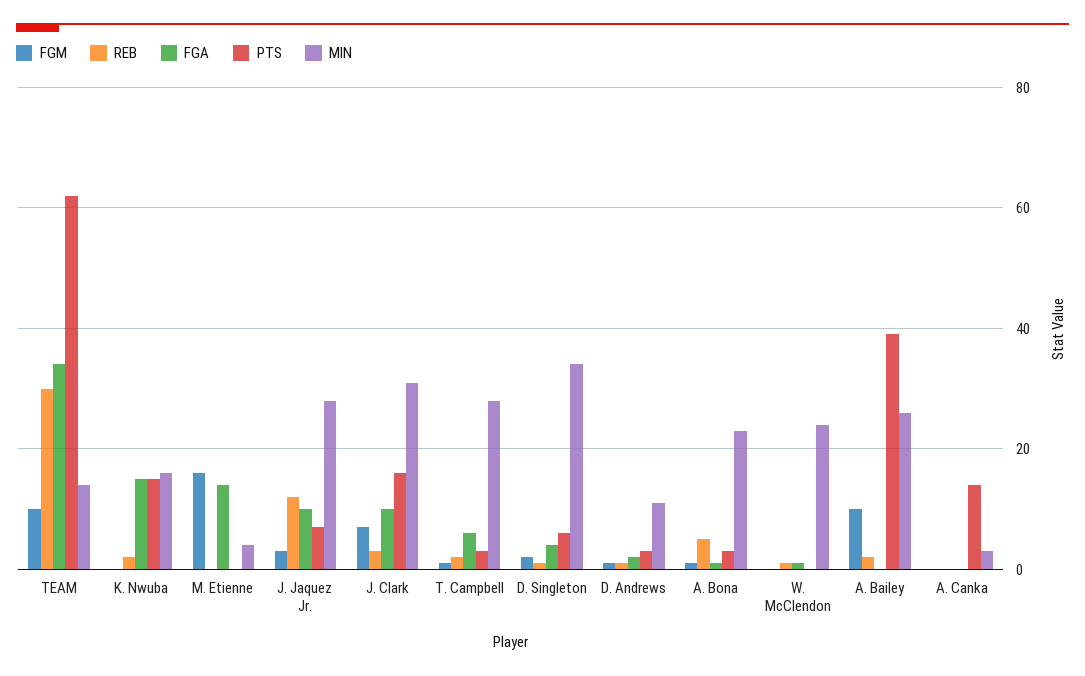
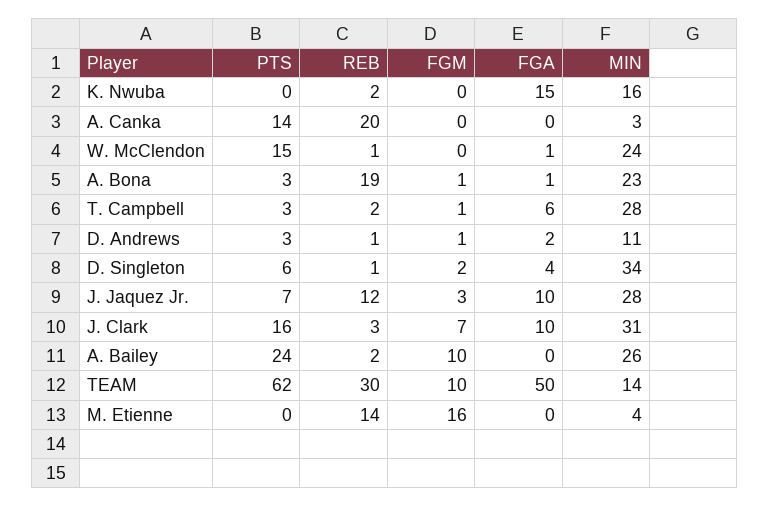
FGA, TEAM: 35 -> 50
PTS, K. Nwuba: 15 -> 0
REB, M. Etienne: 0 -> 14
FGA, M. Etienne: 15 -> 0
REB, A. Bona: 5 -> 19
PTS, W. McClendon: 0 -> 15
PTS, A. Bailey: 40 -> 24
REB, A. Canka: 0 -> 20

